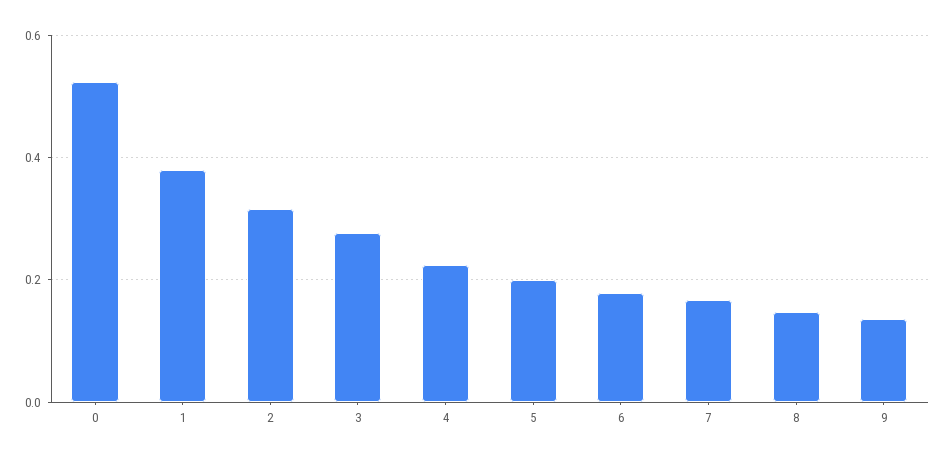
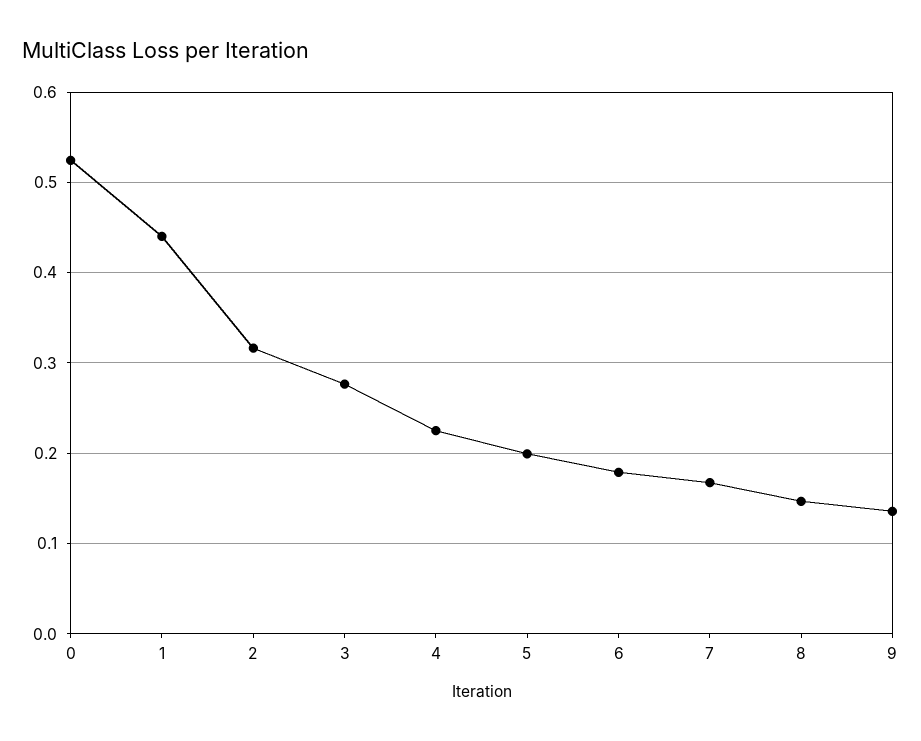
1: 0.38 -> 0.44

